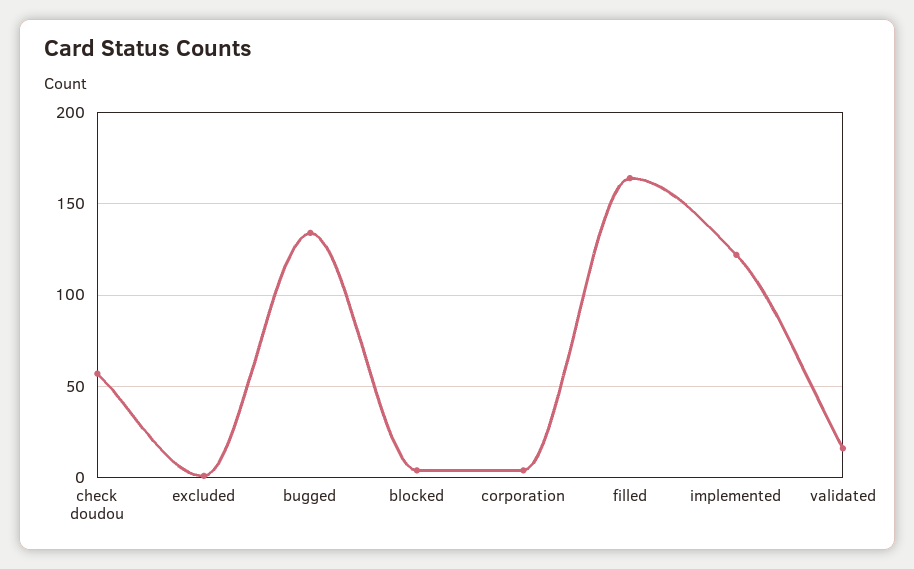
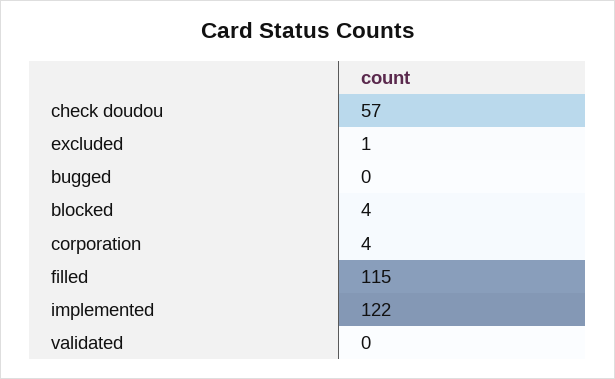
bugged: 135 -> 0
filled: 165 -> 115
validated: 15 -> 0

